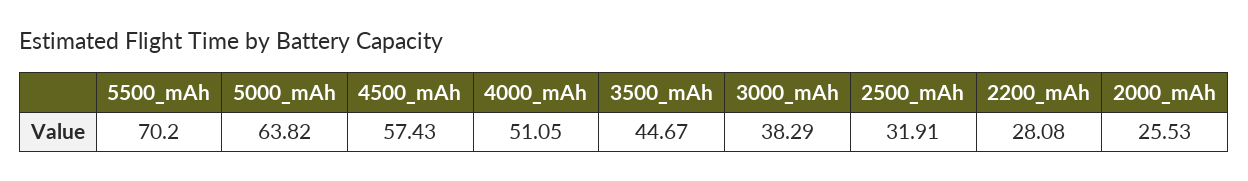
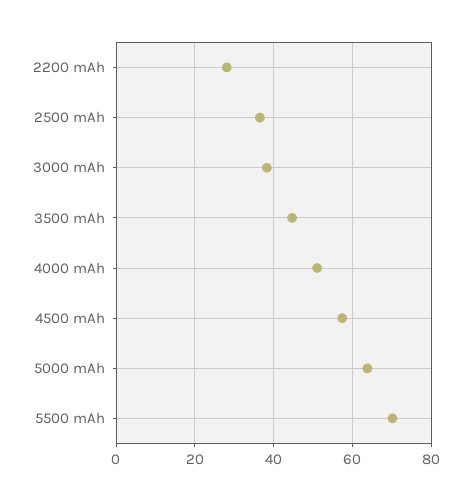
2500_mAh: 31.91 -> 36
2000_mAh: 25.53 -> none

